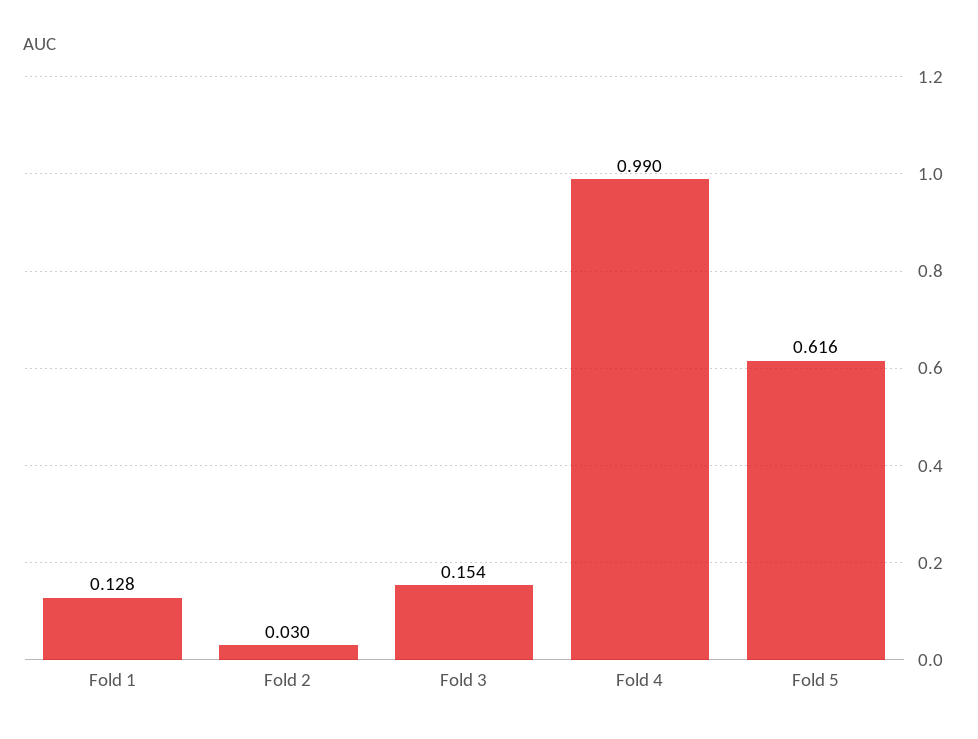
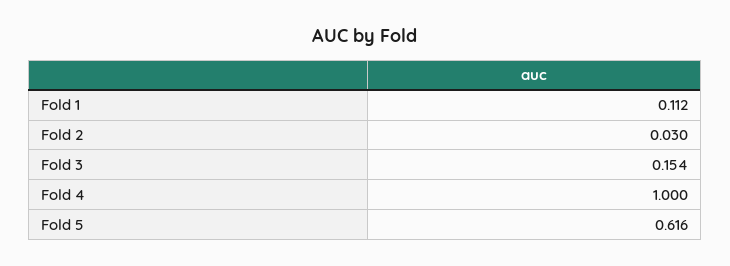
Fold 1: 0.128 -> 0.112
Fold 4: 0.99 -> 1

